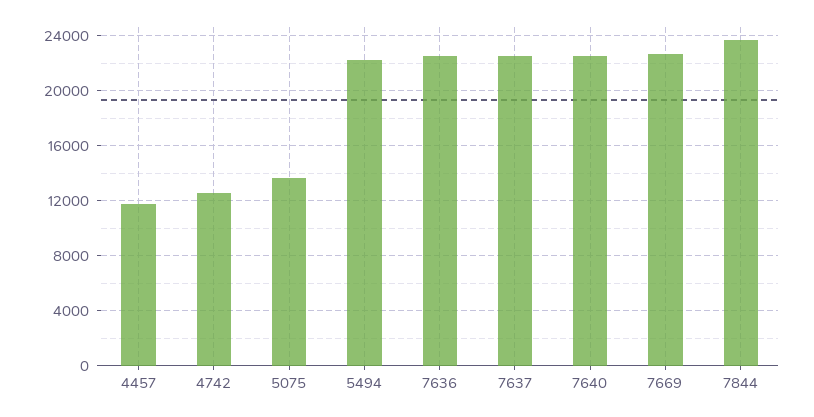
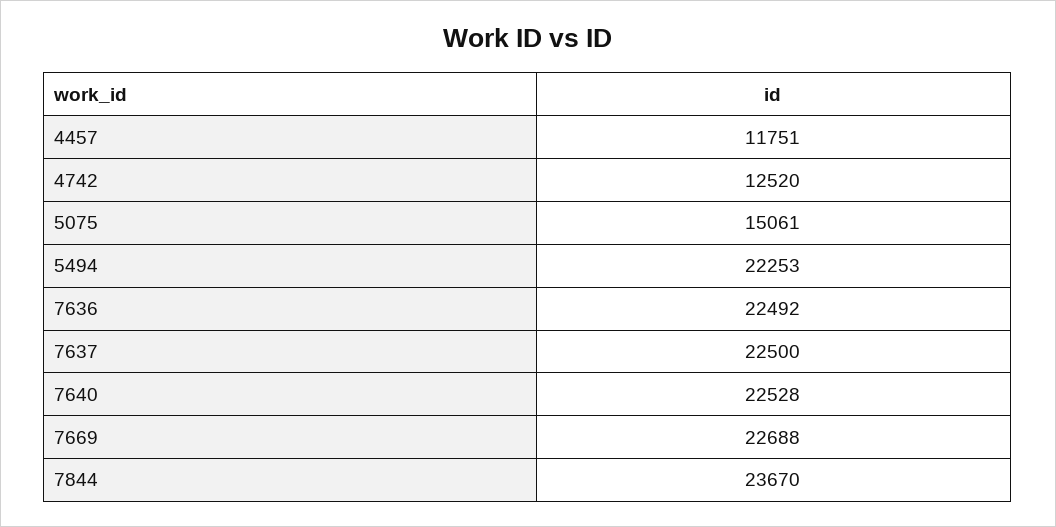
5075: 13500 -> 15061

